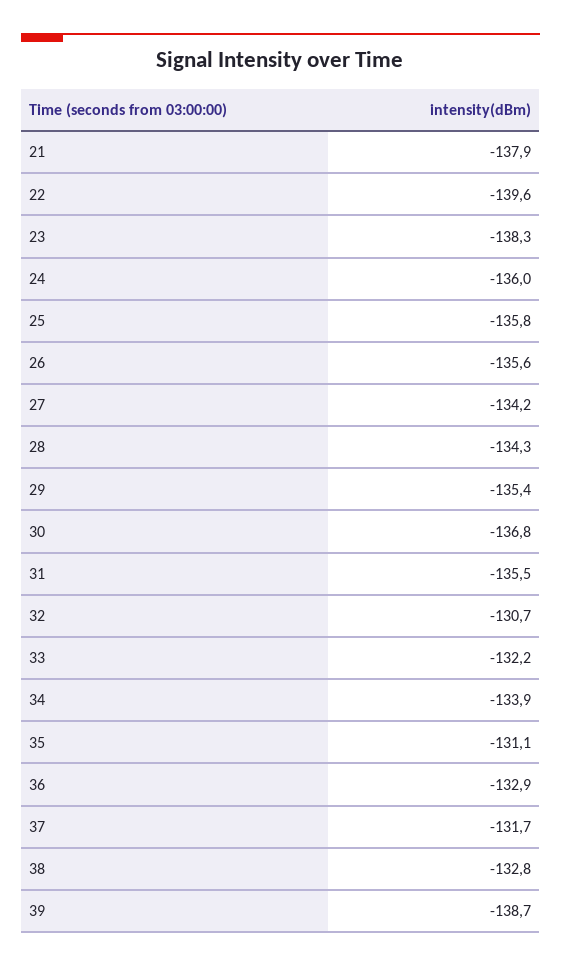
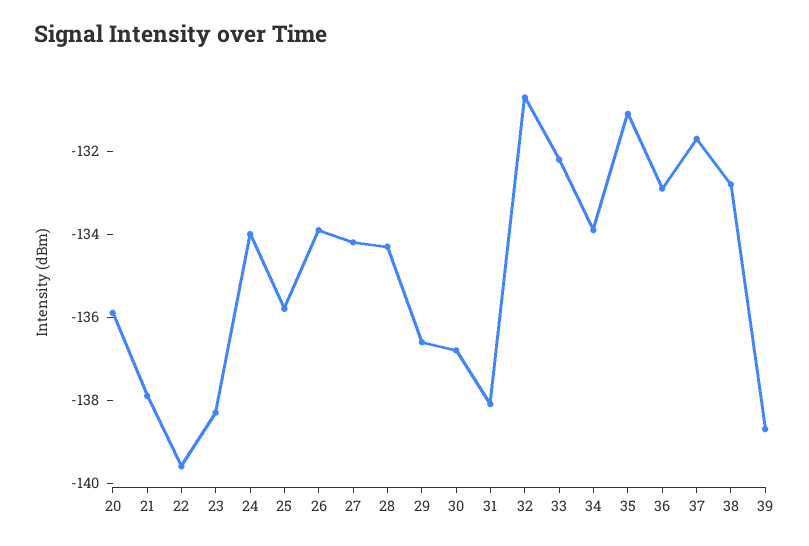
24: -136 -> -134
26: -135.6 -> -134
29: -135.4 -> -136.5
31: -135.5 -> -138
20: none -> -136

